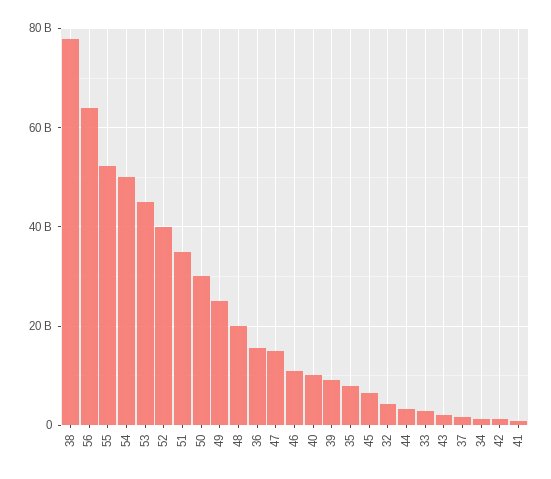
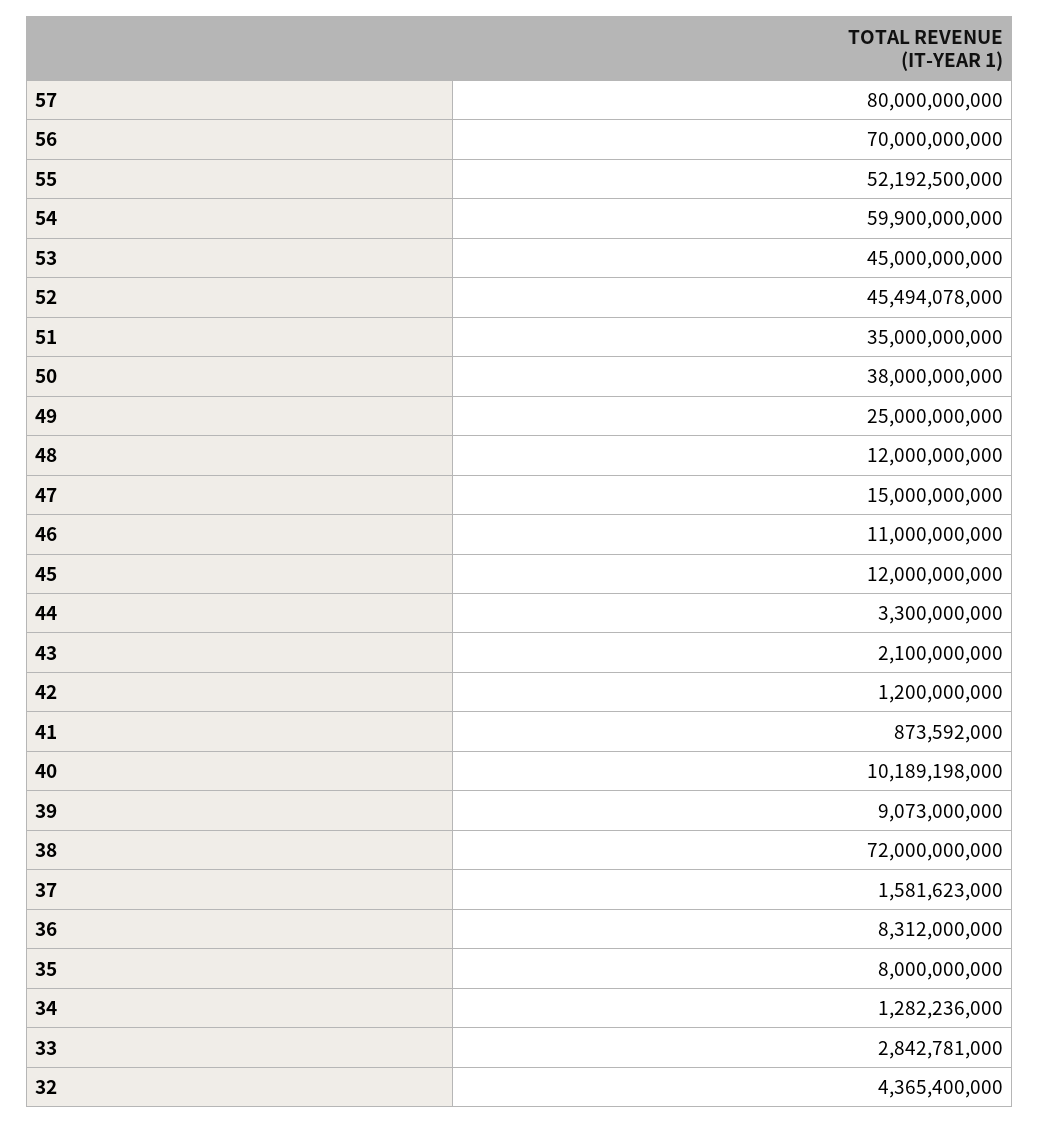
38: 78000000000 -> 72000000000
56: 64000000000 -> 70000000000
54: 50000000000 -> 59900000000
52: 40000000000 -> 45494078000
50: 30000000000 -> 38000000000
48: 20000000000 -> 12000000000
36: 16000000000 -> 8312000000
45: 6000000000 -> 12000000000
57: none -> 80000000000

